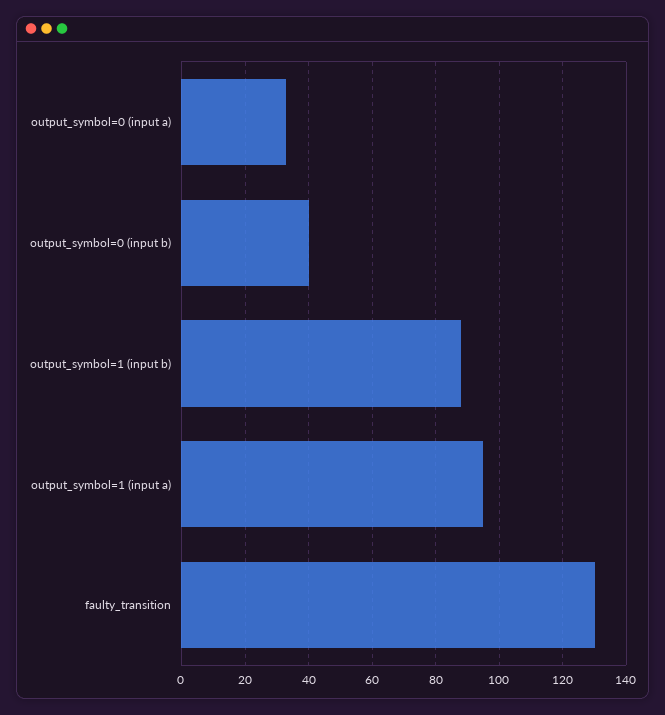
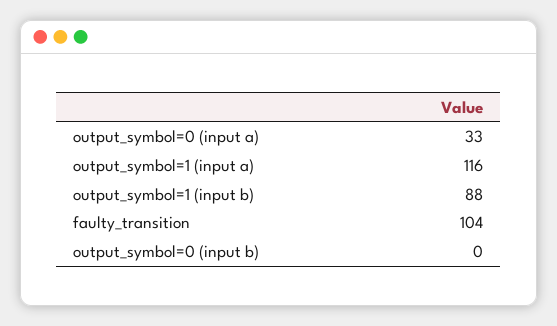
output_symbol=0 (input b): 40 -> 0
output_symbol=1 (input a): 95 -> 116
faulty_transition: 130 -> 104

